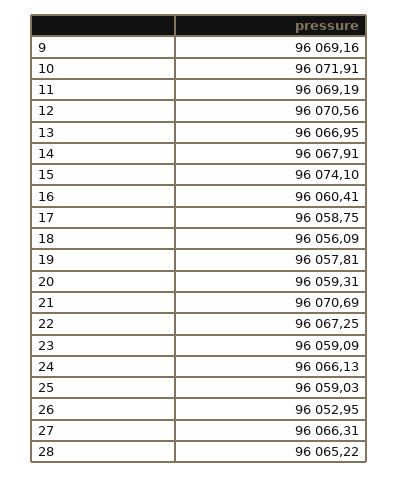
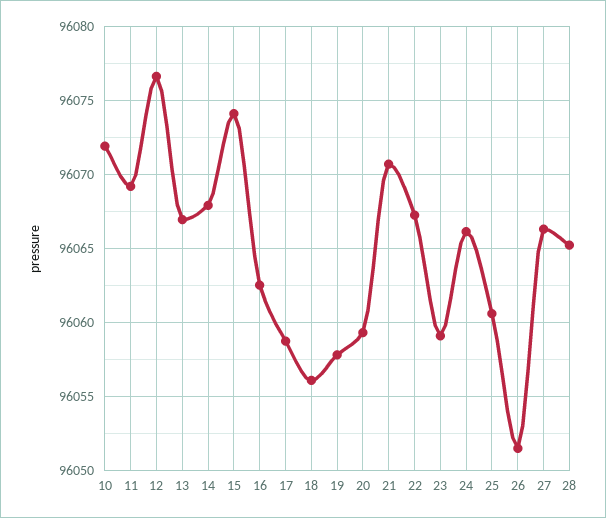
9: 96069.16 -> none
12: 96070.56 -> 96076.5
16: 96060.41 -> 96062.5
25: 96059.03 -> 96060.5
26: 96052.95 -> 96051.5

